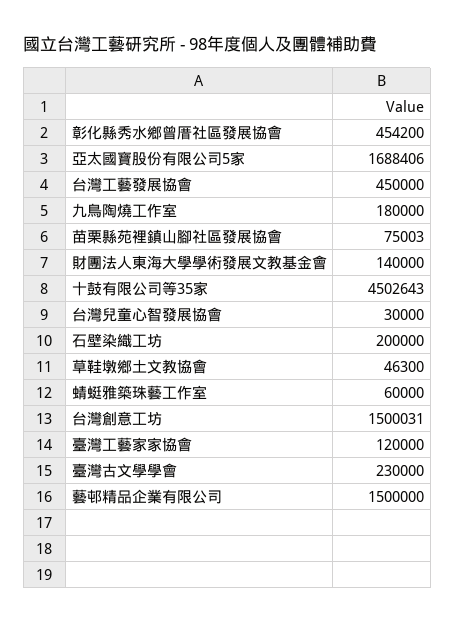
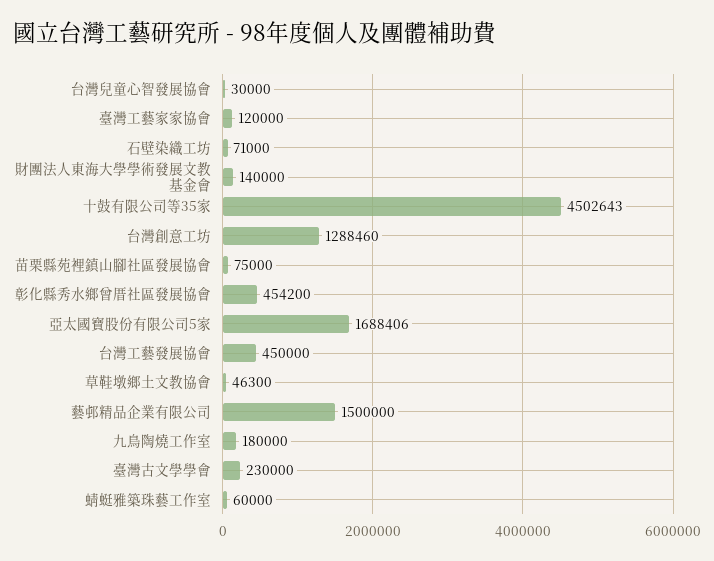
苗栗縣苑裡鎮山腳社區發展協會: 75003 -> 75000
石壁染織工坊: 200000 -> 71000
台灣創意工坊: 1500031 -> 1288460

